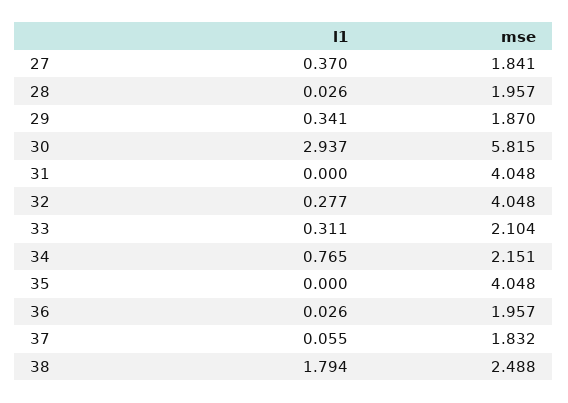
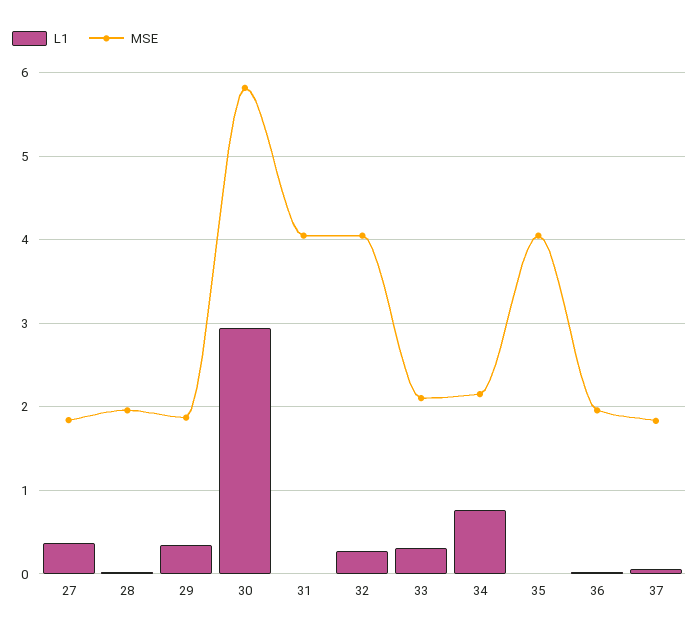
l1, 38: 1.794 -> none
mse, 38: 2.488 -> none

